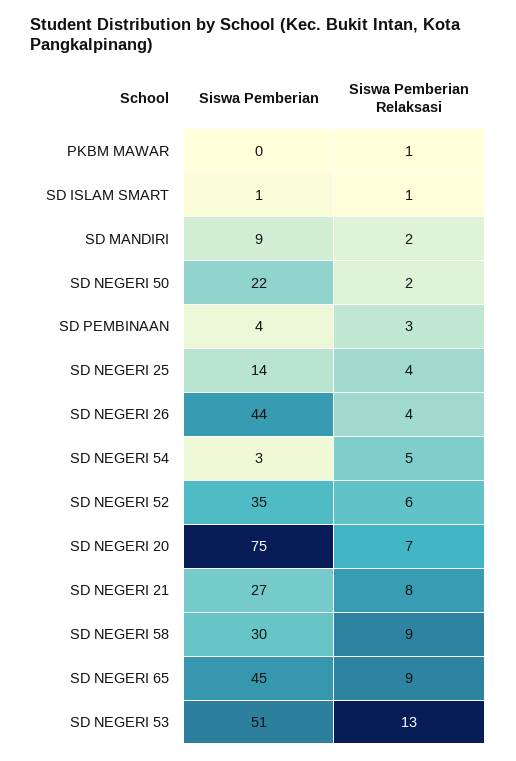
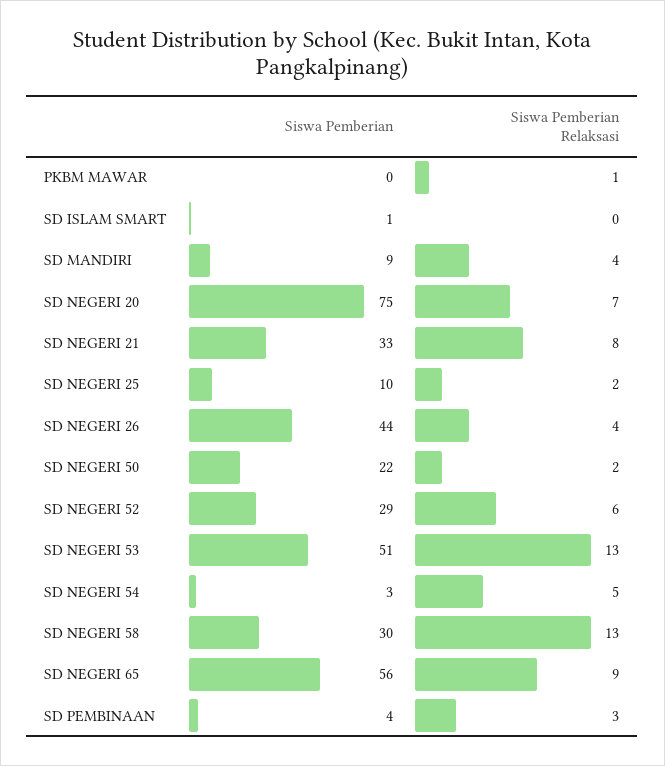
Siswa Pemberian Relaksasi, SD ISLAM SMART: 1 -> 0
Siswa Pemberian Relaksasi, SD MANDIRI: 2 -> 4
Siswa Pemberian, SD NEGERI 25: 14 -> 10
Siswa Pemberian Relaksasi, SD NEGERI 25: 4 -> 2
Siswa Pemberian, SD NEGERI 52: 35 -> 29
Siswa Pemberian, SD NEGERI 21: 27 -> 33
Siswa Pemberian Relaksasi, SD NEGERI 58: 9 -> 13
Siswa Pemberian, SD NEGERI 65: 45 -> 56

